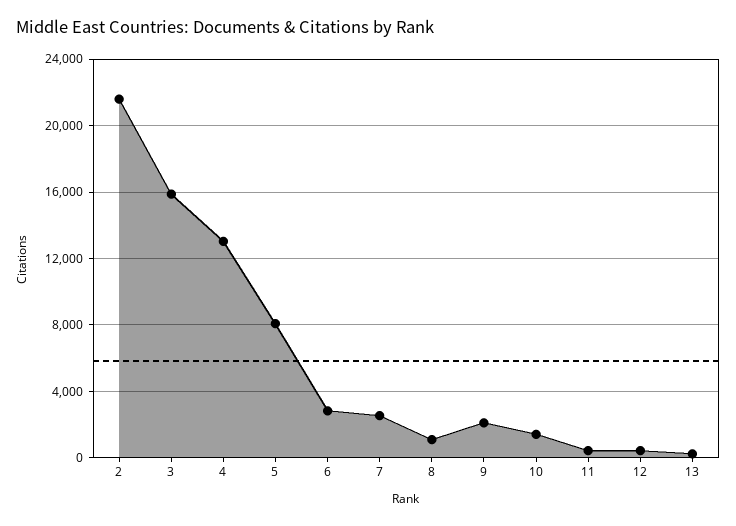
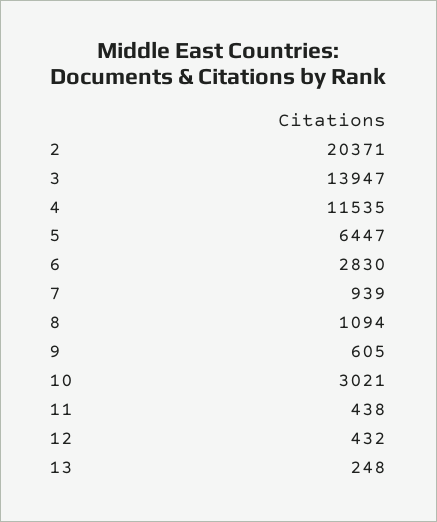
2: 21500 -> 20371
3: 16000 -> 13947
4: 13000 -> 11535
5: 8000 -> 6447
7: 2500 -> 939
9: 2000 -> 605
10: 1500 -> 3021

